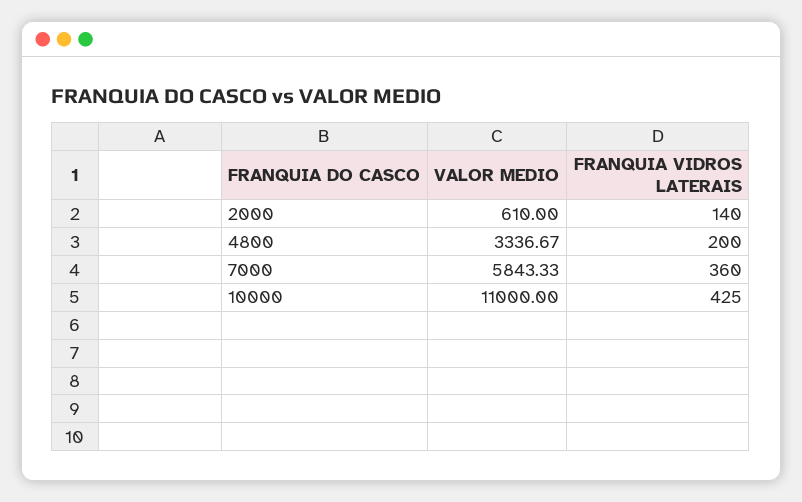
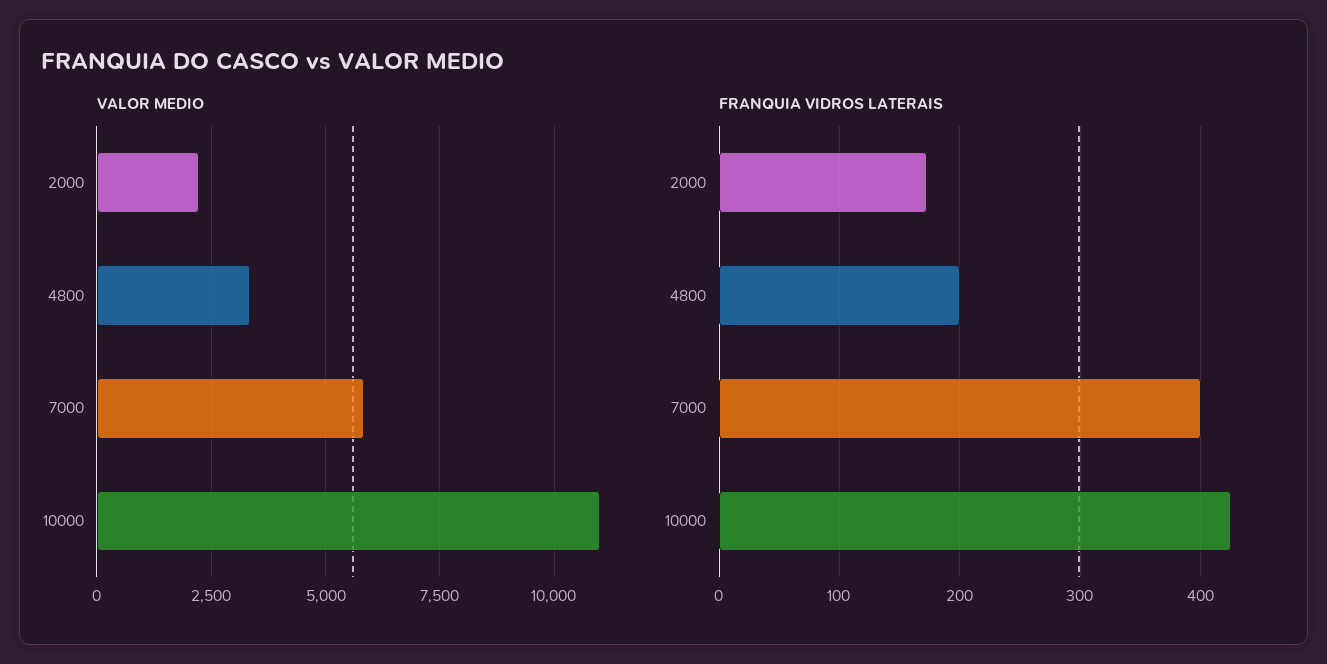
VALOR MEDIO, 2000: 610 -> 2250
FRANQUIA VIDROS LATERAIS, 2000: 140 -> 170
FRANQUIA VIDROS LATERAIS, 7000: 360 -> 400

